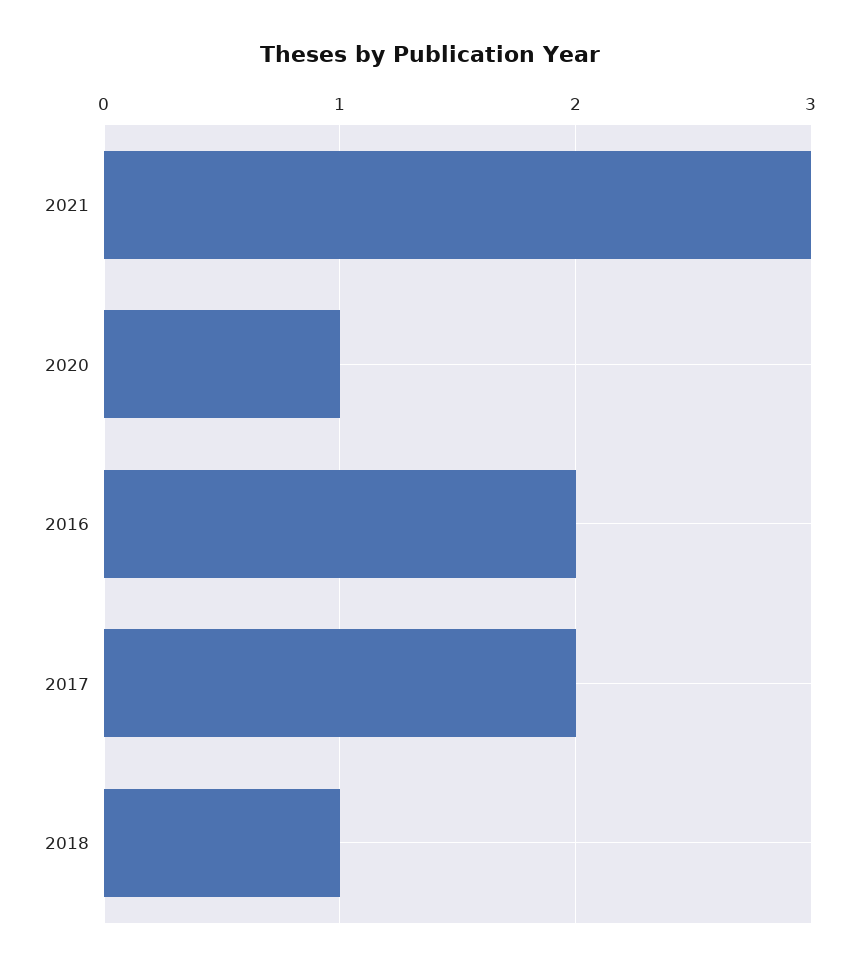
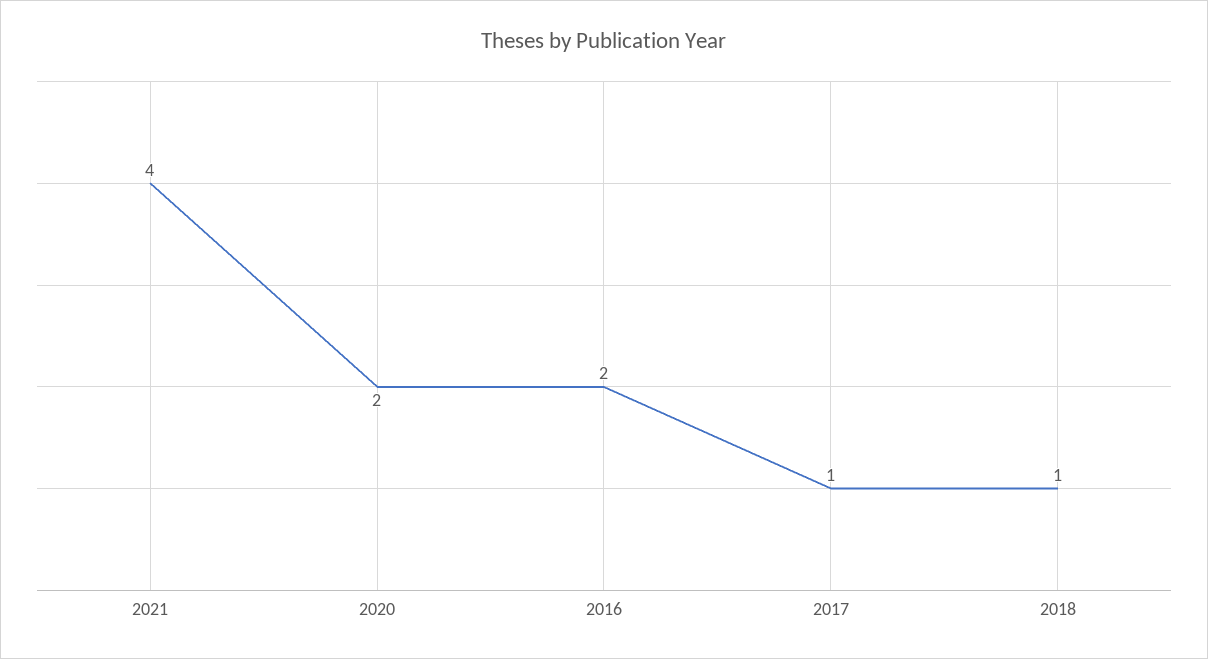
2021: 3 -> 4
2020: 1 -> 2
2017: 2 -> 1

